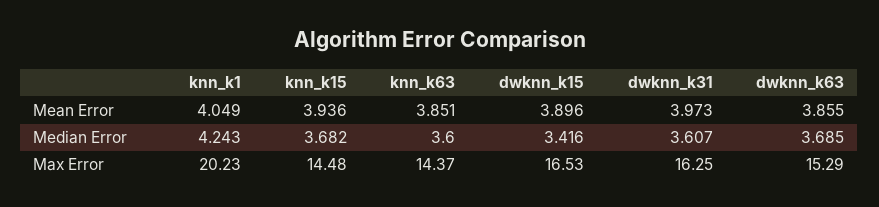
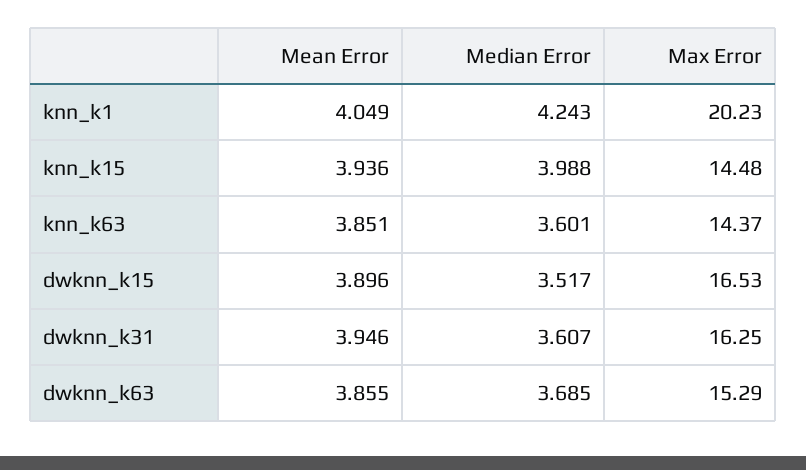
dwknn_k31, Mean Error: 3.973 -> 3.946
knn_k15, Median Error: 3.682 -> 3.988
knn_k63, Median Error: 3.6 -> 3.601
dwknn_k15, Median Error: 3.416 -> 3.517

